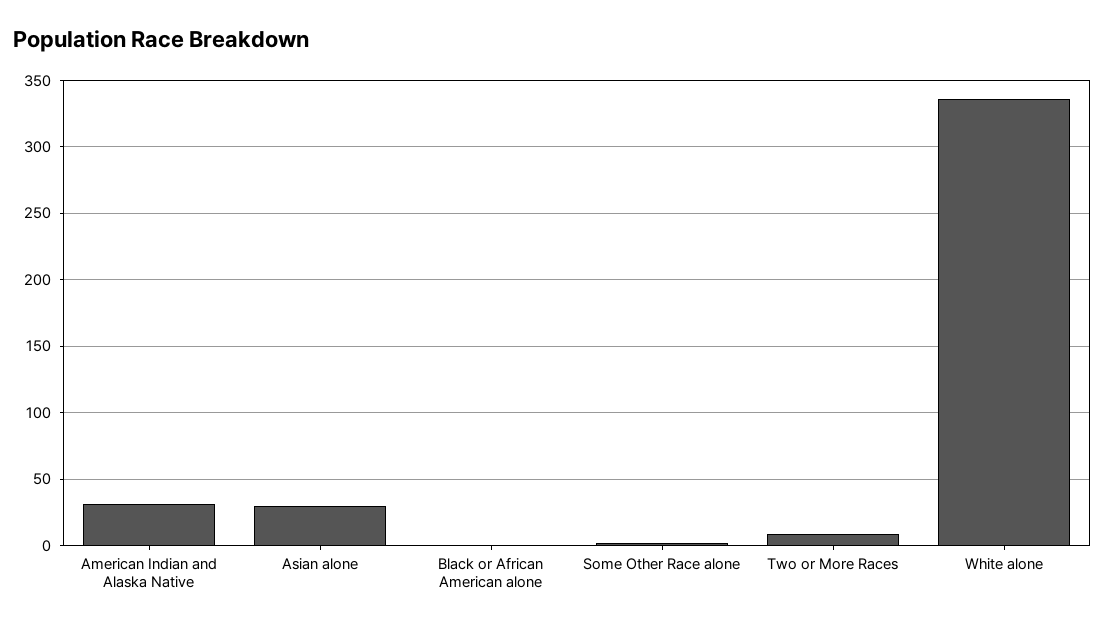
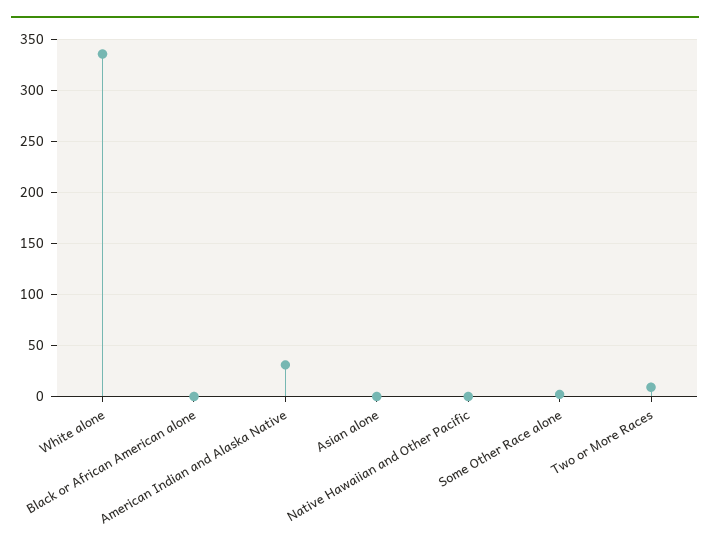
Asian alone: 30 -> 0
Native Hawaiian and Other Pacific: none -> 0

